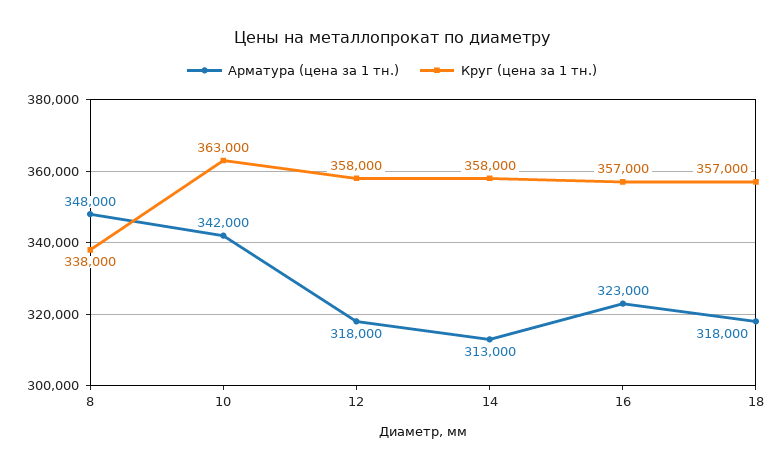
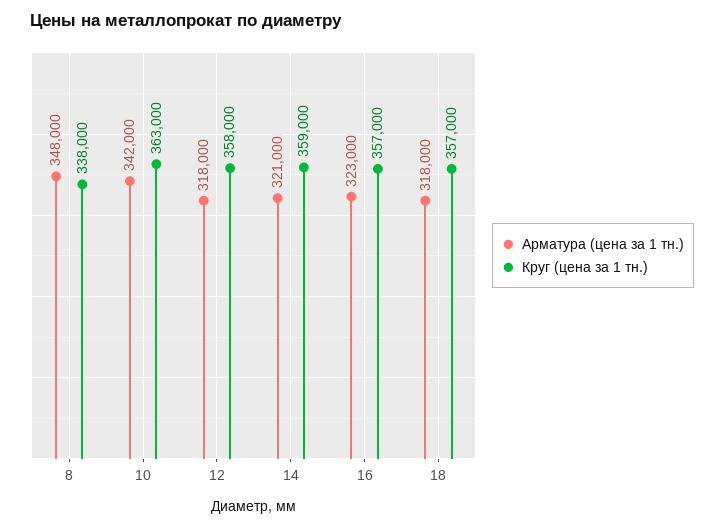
Арматура (цена за 1 тн.), 14: 313000 -> 321000
Круг (цена за 1 тн.), 14: 358000 -> 359000

